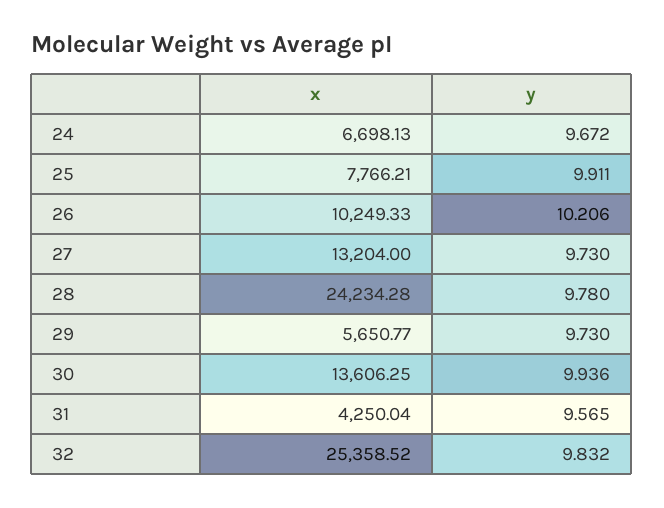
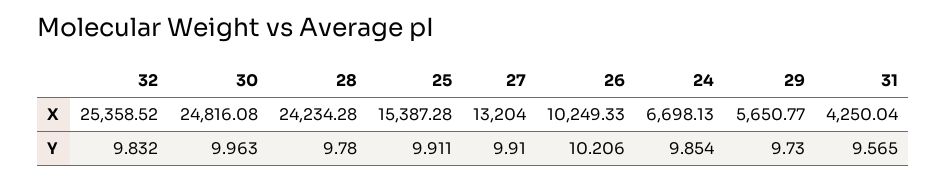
y, 24: 9.672 -> 9.854
x, 25: 7766.21 -> 15387.28
y, 27: 9.73 -> 9.91
x, 30: 13606.25 -> 24816.08
y, 30: 9.936 -> 9.963

